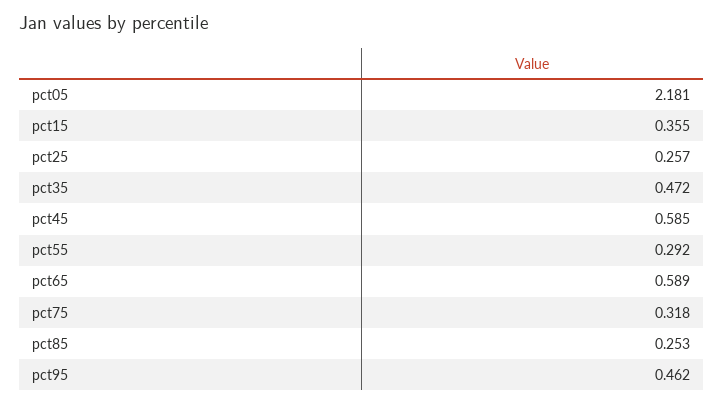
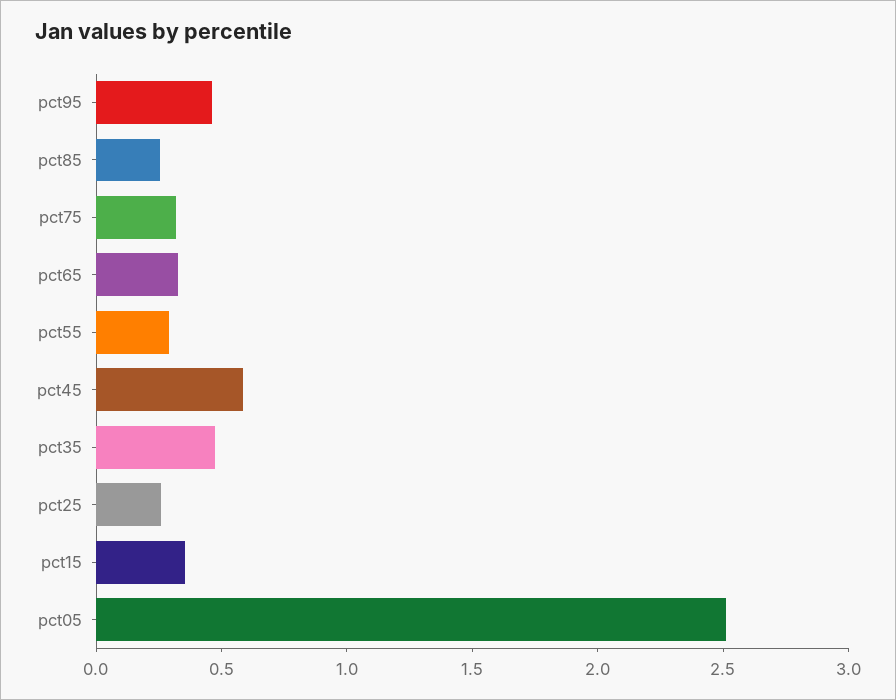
pct05: 2.181 -> 2.5
pct65: 0.589 -> 0.3

